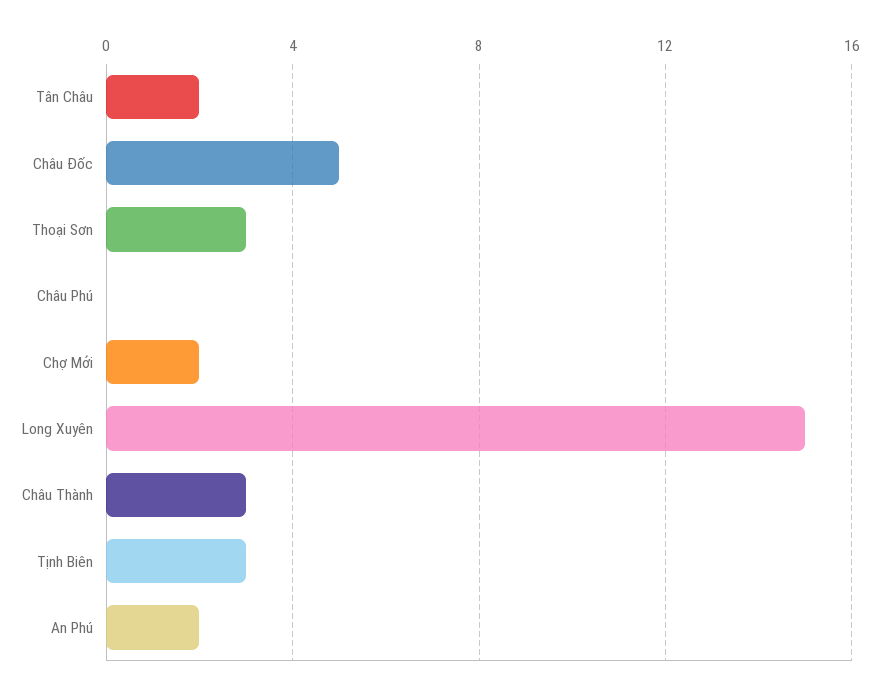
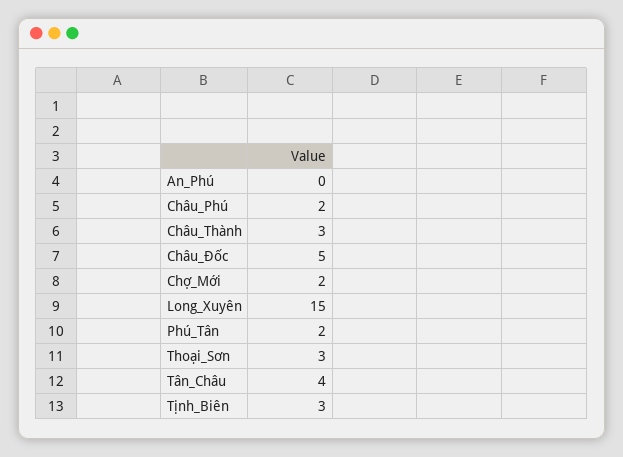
Tân Châu: 2 -> 4
Châu Phú: 0 -> 2
An Phú: 2 -> 0
Phú_Tân: none -> 2

